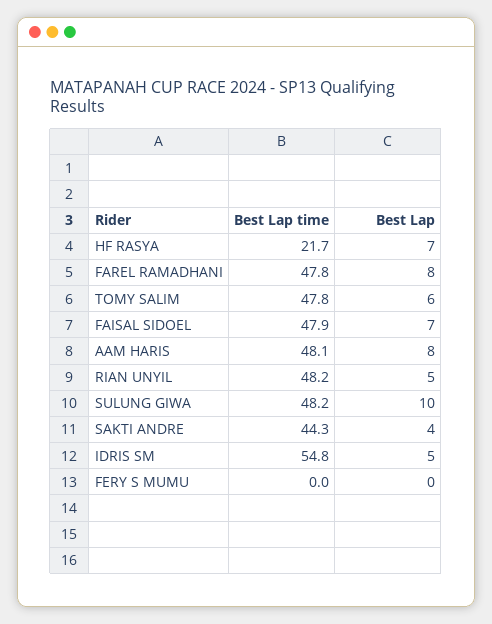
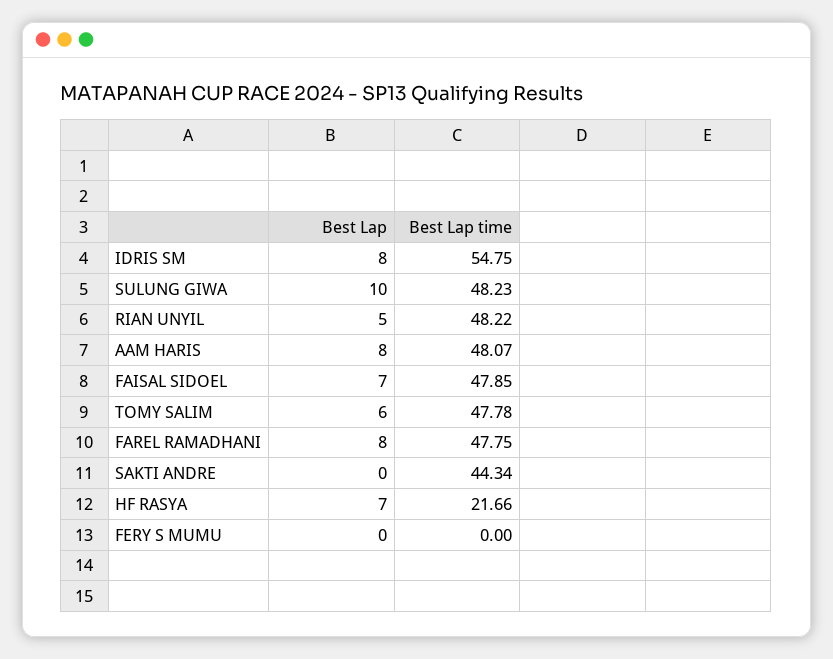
Best Lap, SAKTI ANDRE: 4 -> 0
Best Lap, IDRIS SM: 5 -> 8

